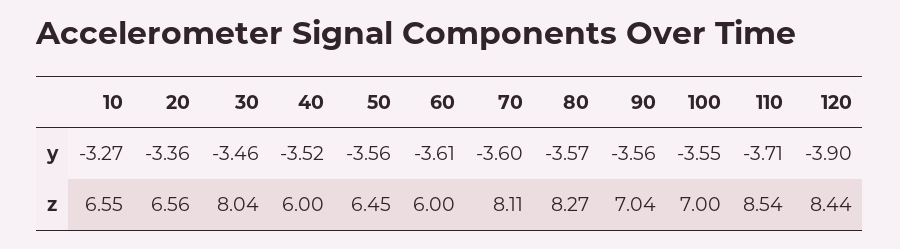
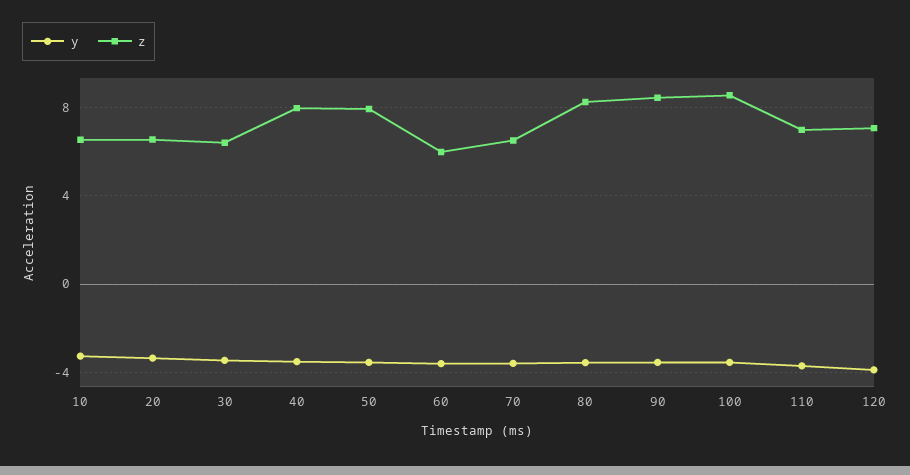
z, 30: 8.04 -> 6.5
z, 40: 6 -> 8
z, 50: 6.45 -> 8
z, 70: 8.11 -> 6.5
z, 90: 7.04 -> 8.5
z, 100: 7 -> 8.5
z, 110: 8.54 -> 7
z, 120: 8.44 -> 7

